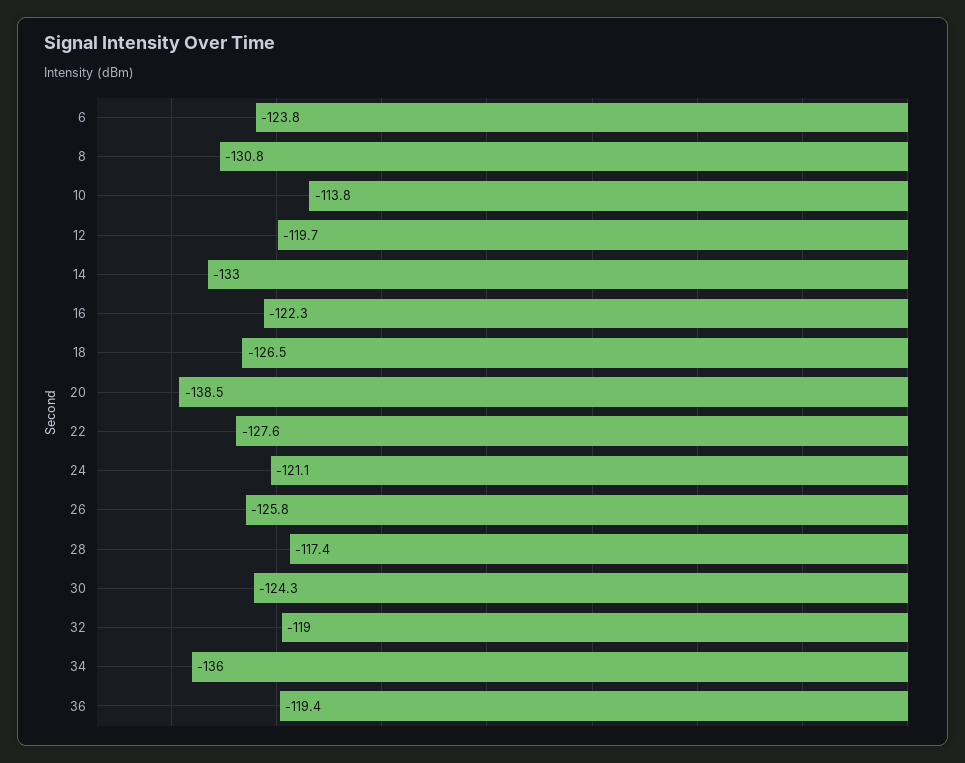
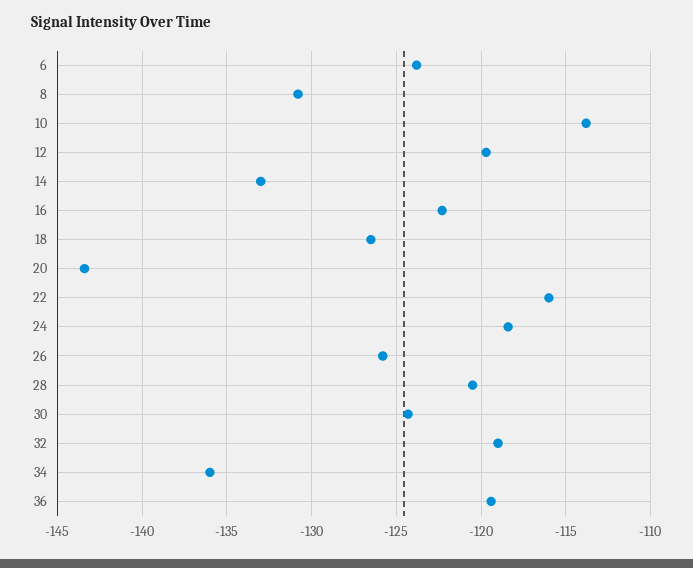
20: -138.5 -> -143.5
22: -127.6 -> -116
24: -121.1 -> -118.5
28: -117.4 -> -120.5

